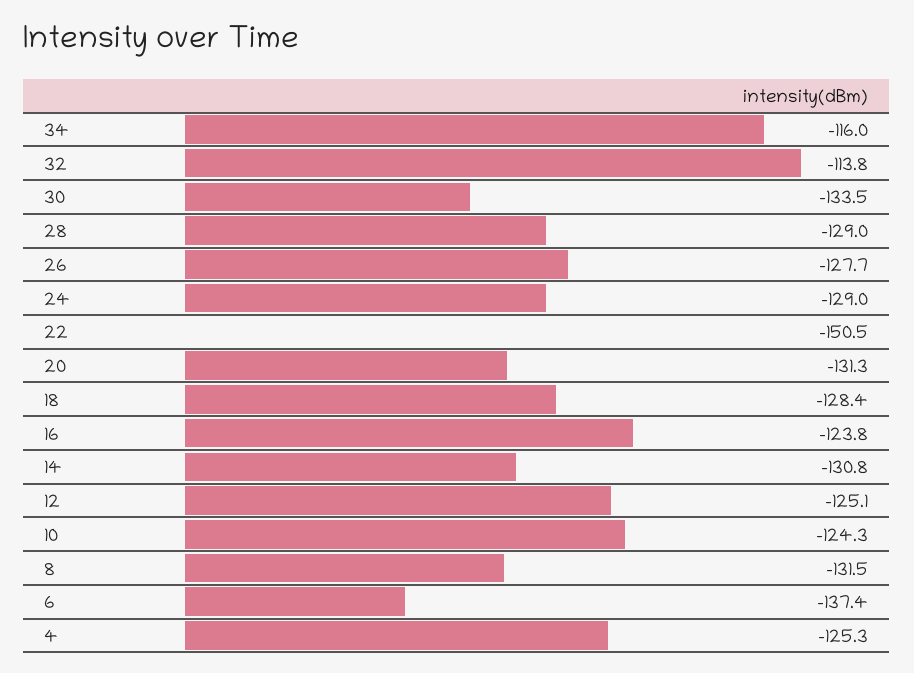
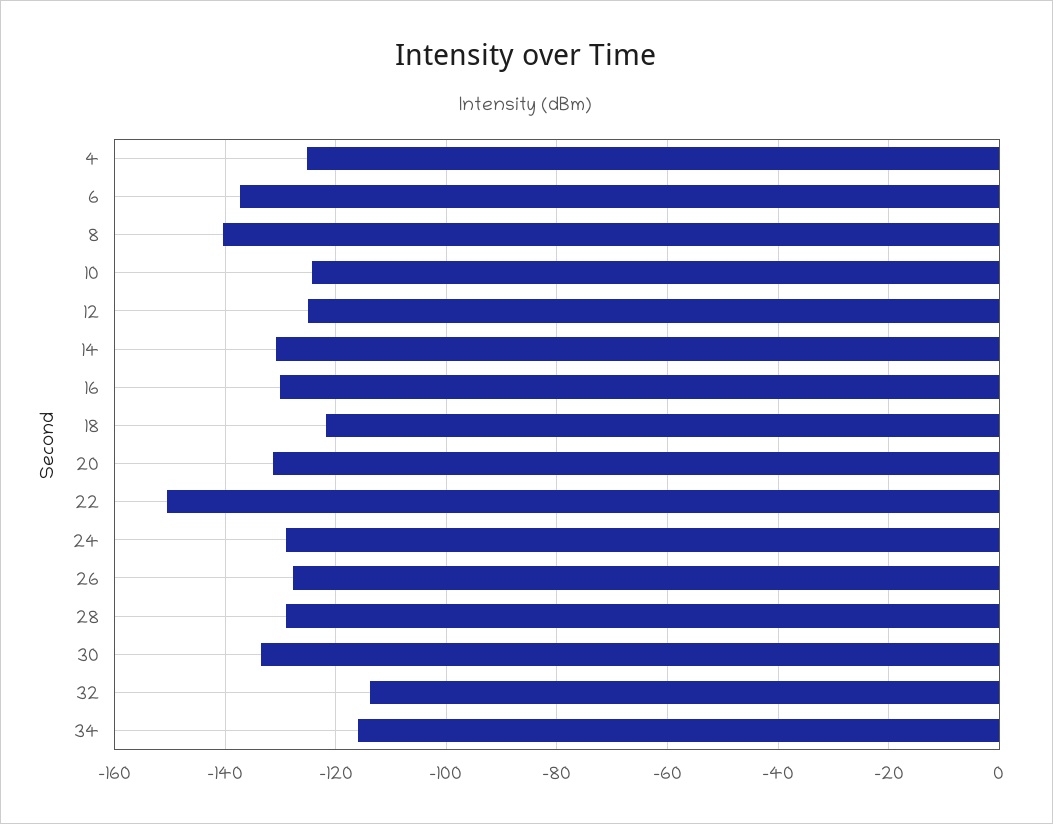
18: -128.4 -> -122
16: -123.8 -> -130
8: -131.5 -> -140

